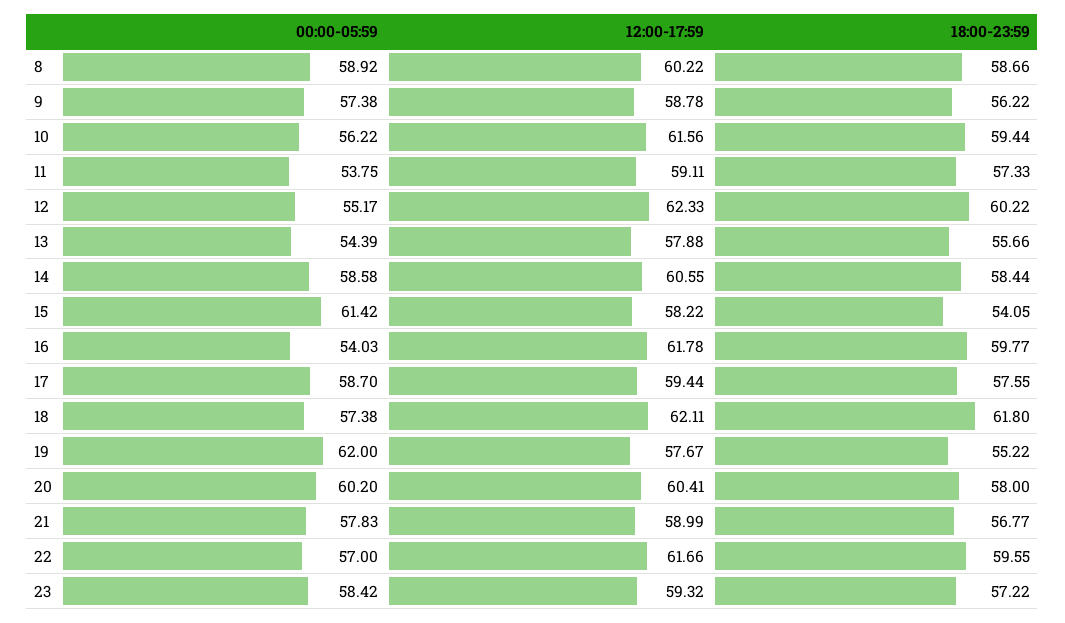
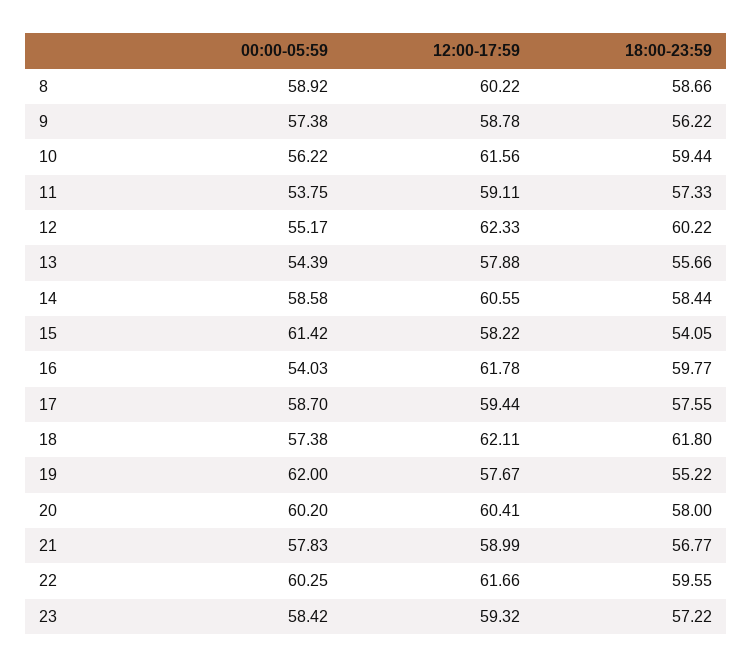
00:00-05:59, 22: 57 -> 60.25

